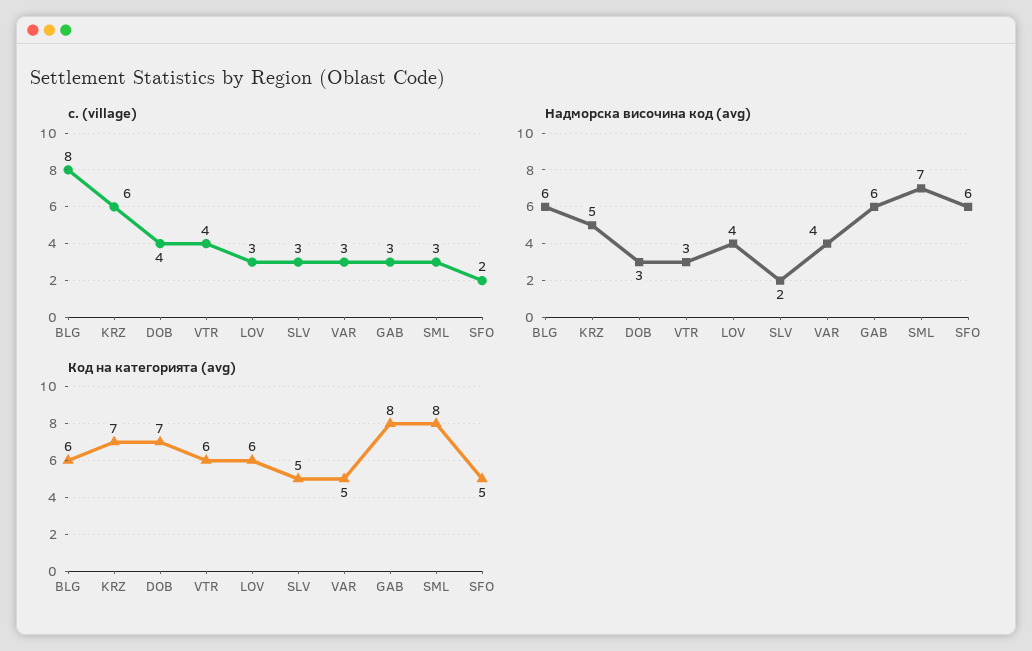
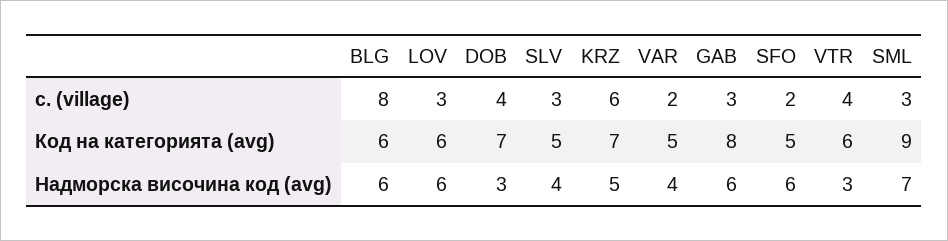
с. (village), VAR: 3 -> 2
Надморска височина код (avg), LOV: 4 -> 6
Надморска височина код (avg), SLV: 2 -> 4
Код на категорията (avg), SML: 8 -> 9

